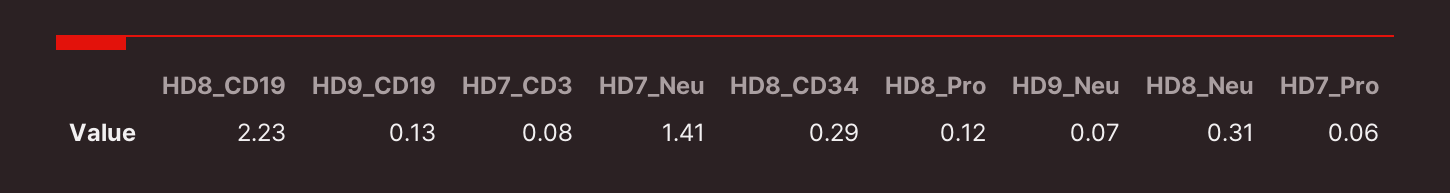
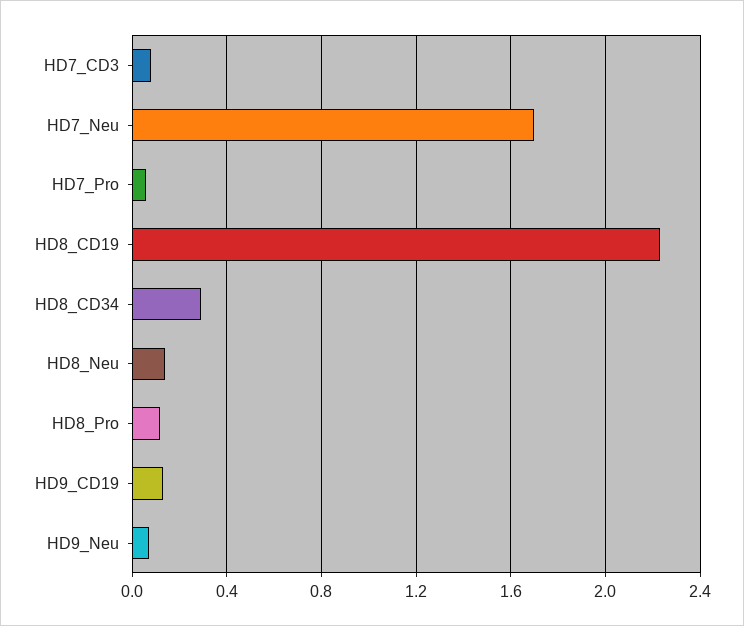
HD7_Neu: 1.41 -> 1.7
HD8_Neu: 0.31 -> 0.15

